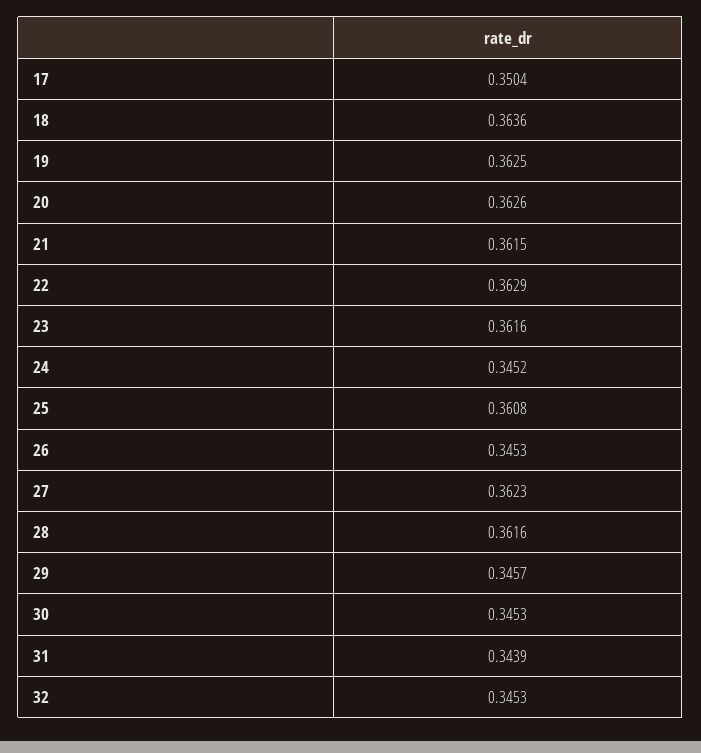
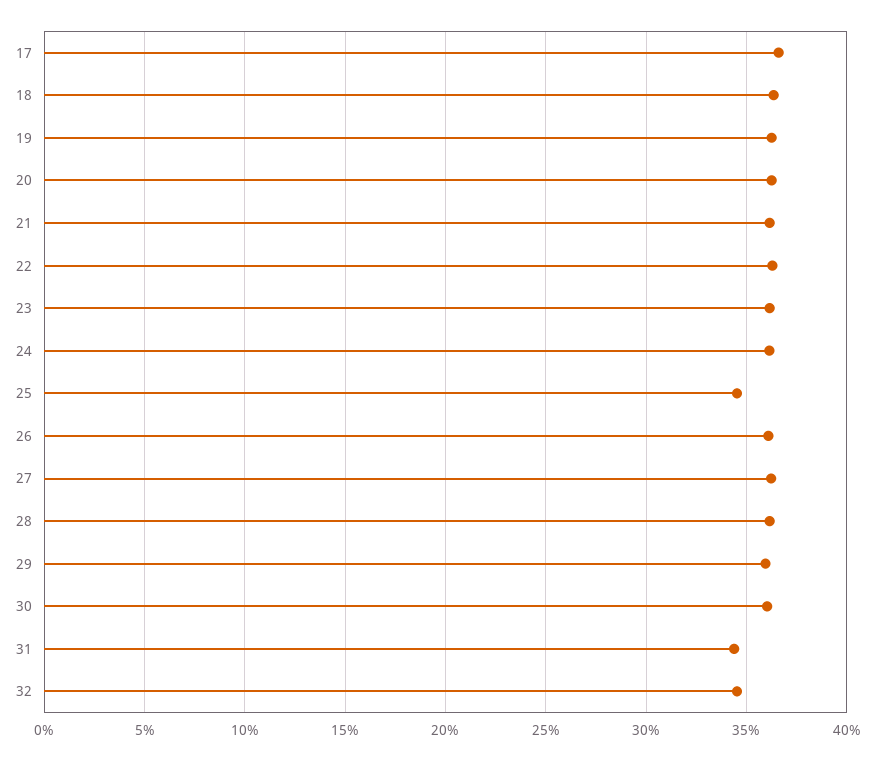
17: 0.3504 -> 0.365
24: 0.3452 -> 0.36
25: 0.3608 -> 0.345
26: 0.3453 -> 0.36
29: 0.3457 -> 0.36
30: 0.3453 -> 0.36

